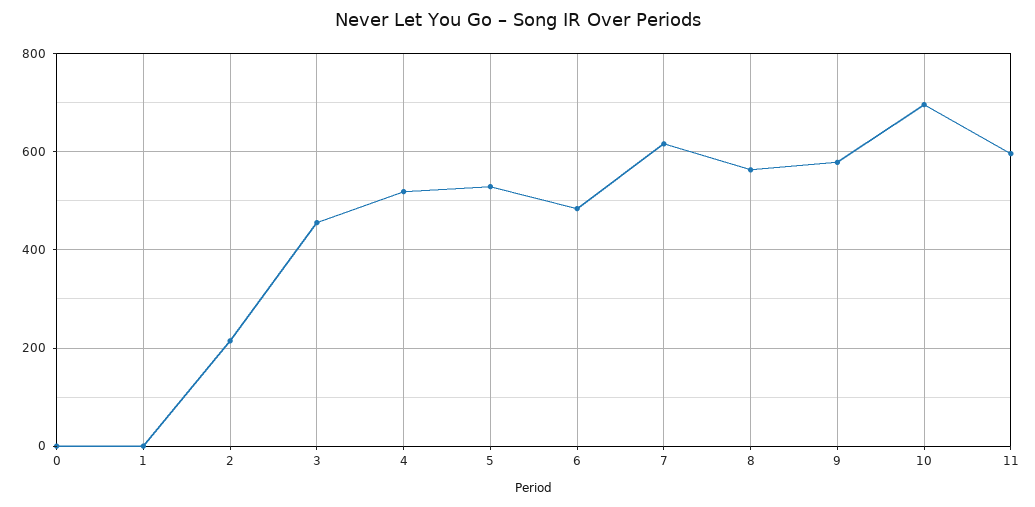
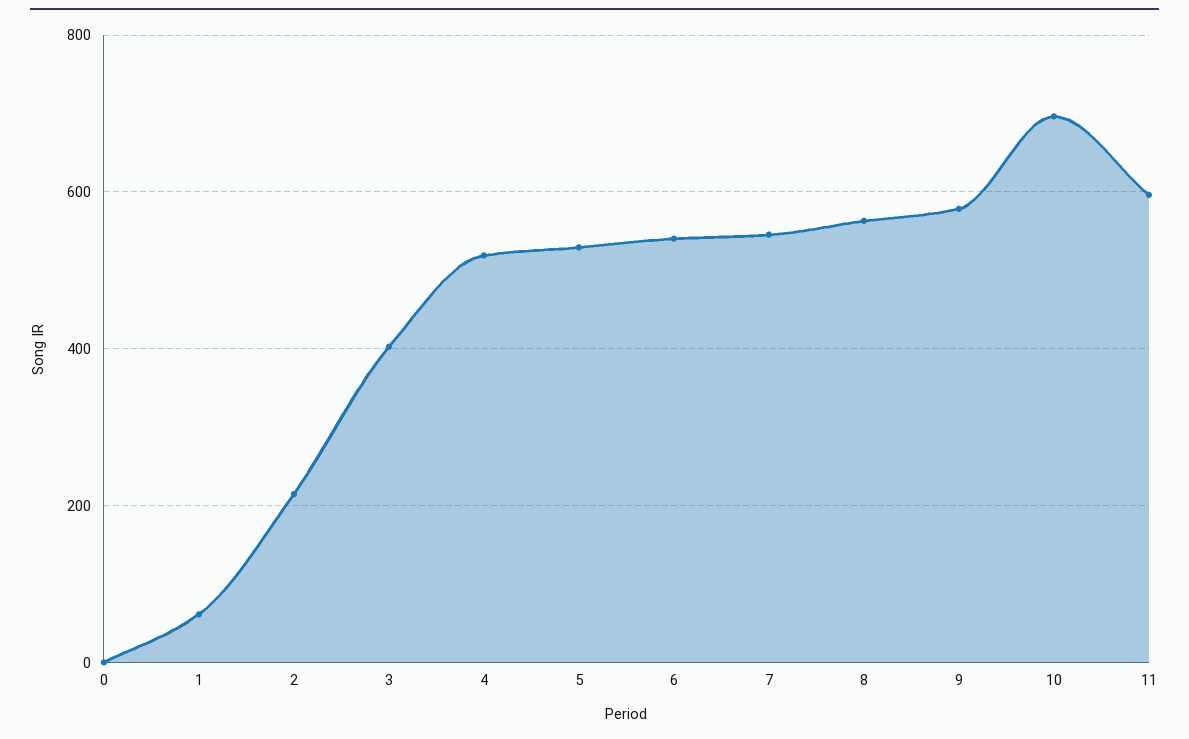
1: 0 -> 60
3: 460 -> 400
6: 480 -> 540
7: 620 -> 540

